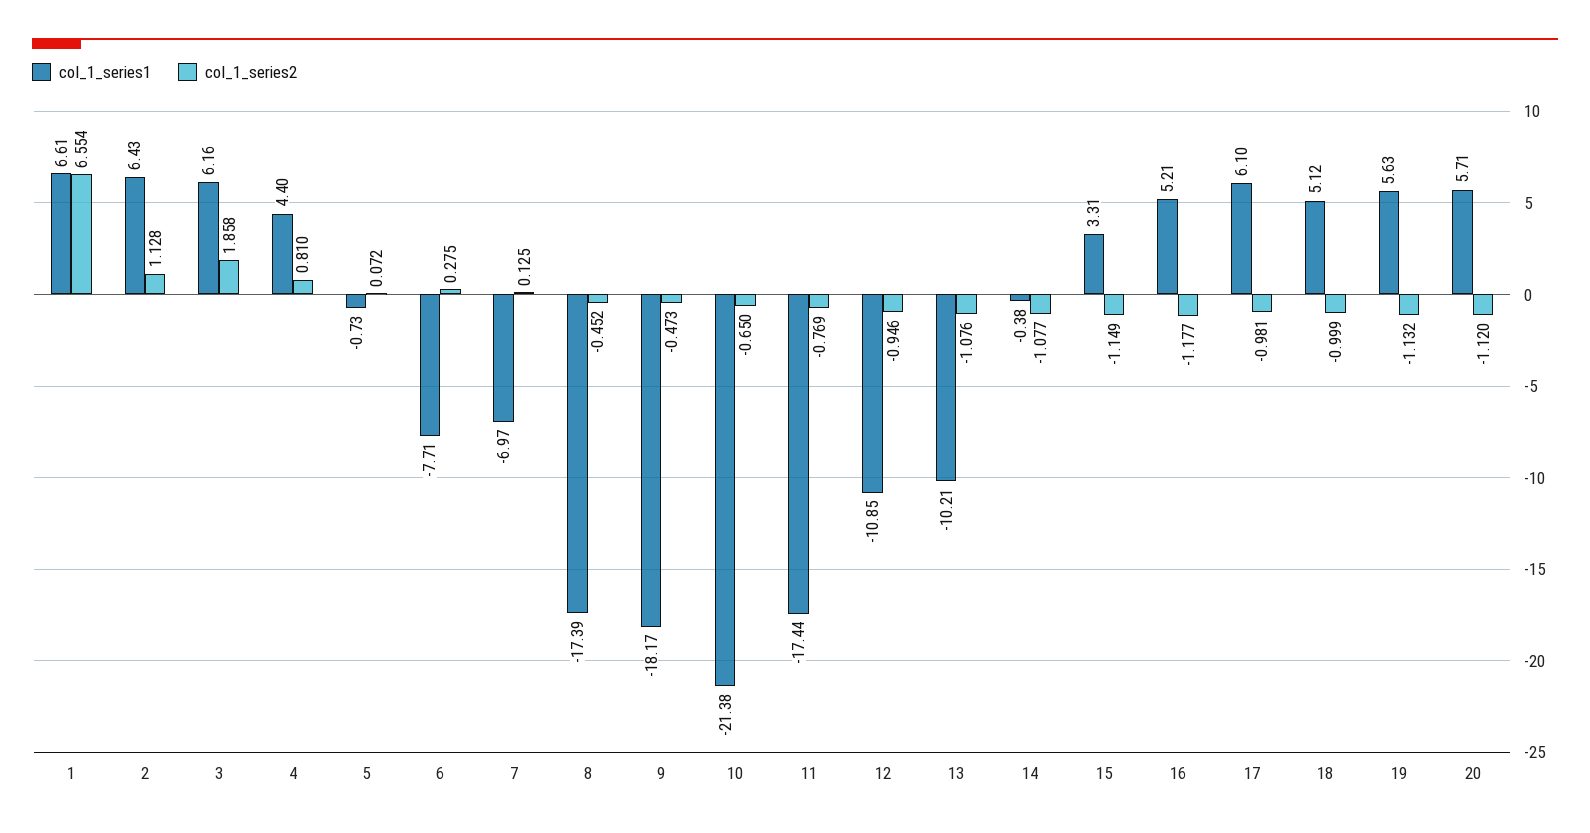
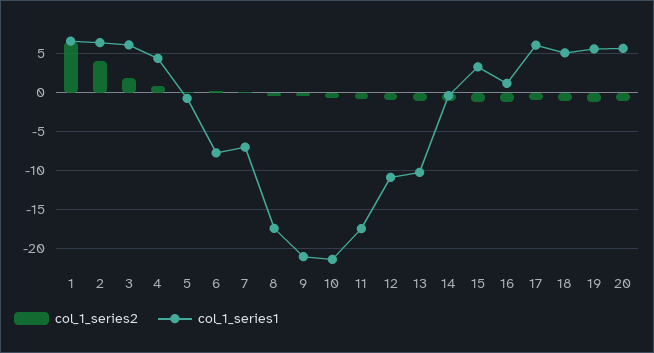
col_1_series2, 2: 1.128 -> 4
col_1_series1, 9: -18.17 -> -21
col_1_series1, 16: 5.21 -> 1

